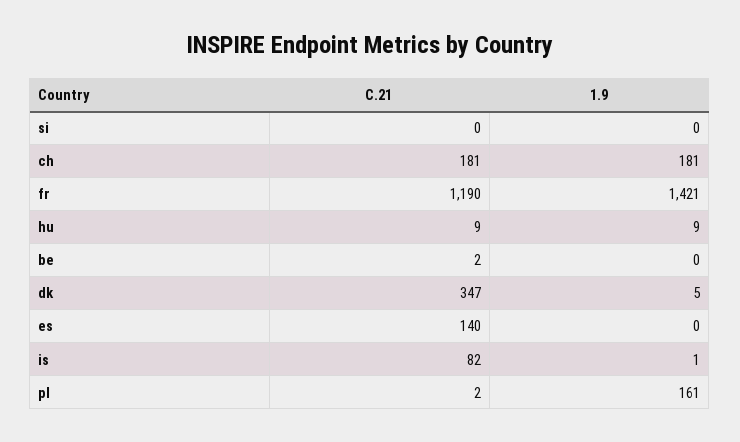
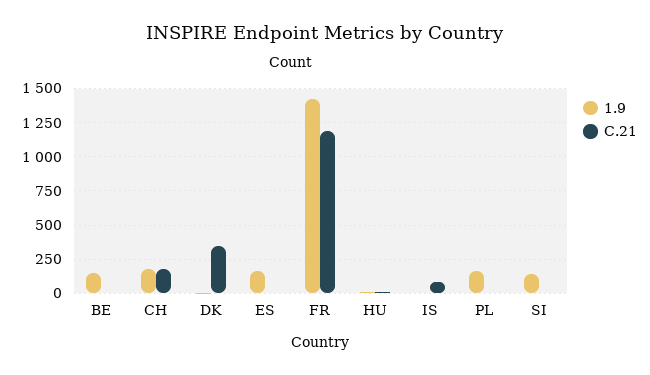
1.9, si: 0 -> 150
1.9, be: 0 -> 150
C.21, es: 140 -> 0
1.9, es: 0 -> 150

